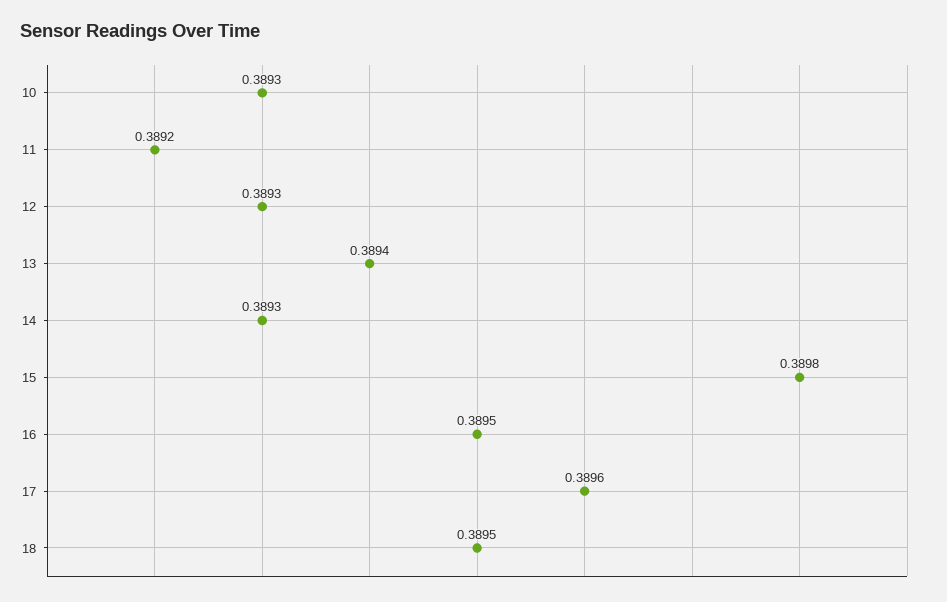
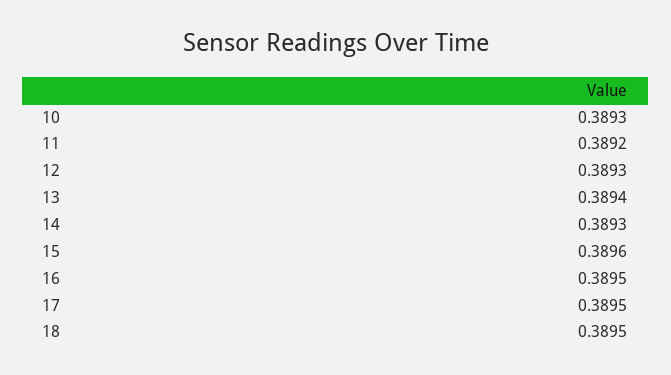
15: 0.3898 -> 0.3896
17: 0.3896 -> 0.3895

